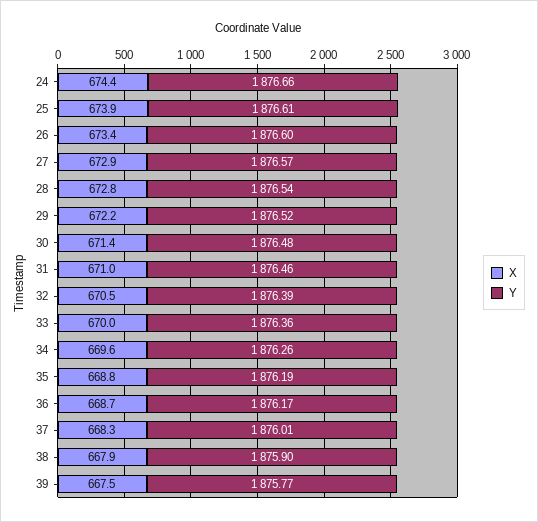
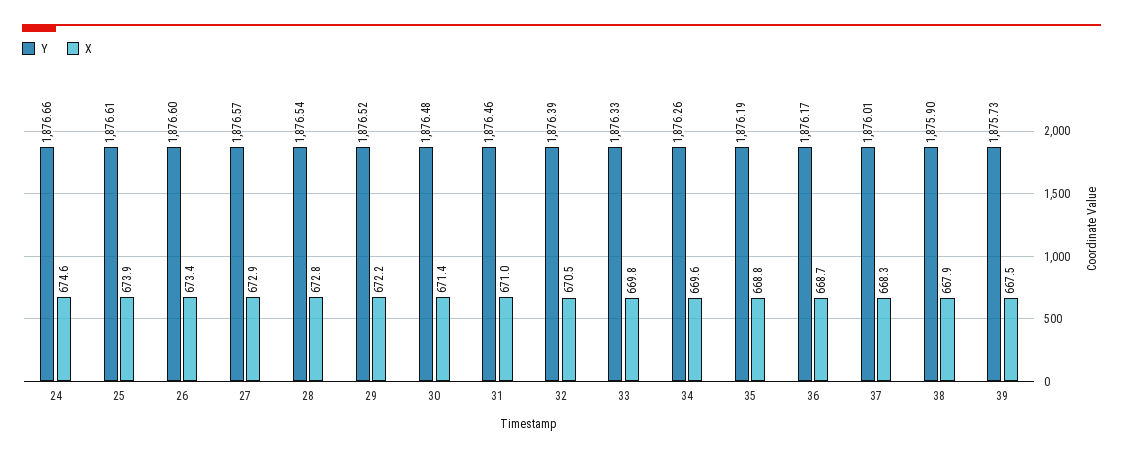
X, 24: 674.4 -> 674.6
X, 33: 670 -> 669.8
Y, 33: 1876.36 -> 1876.33
Y, 39: 1875.77 -> 1875.73

